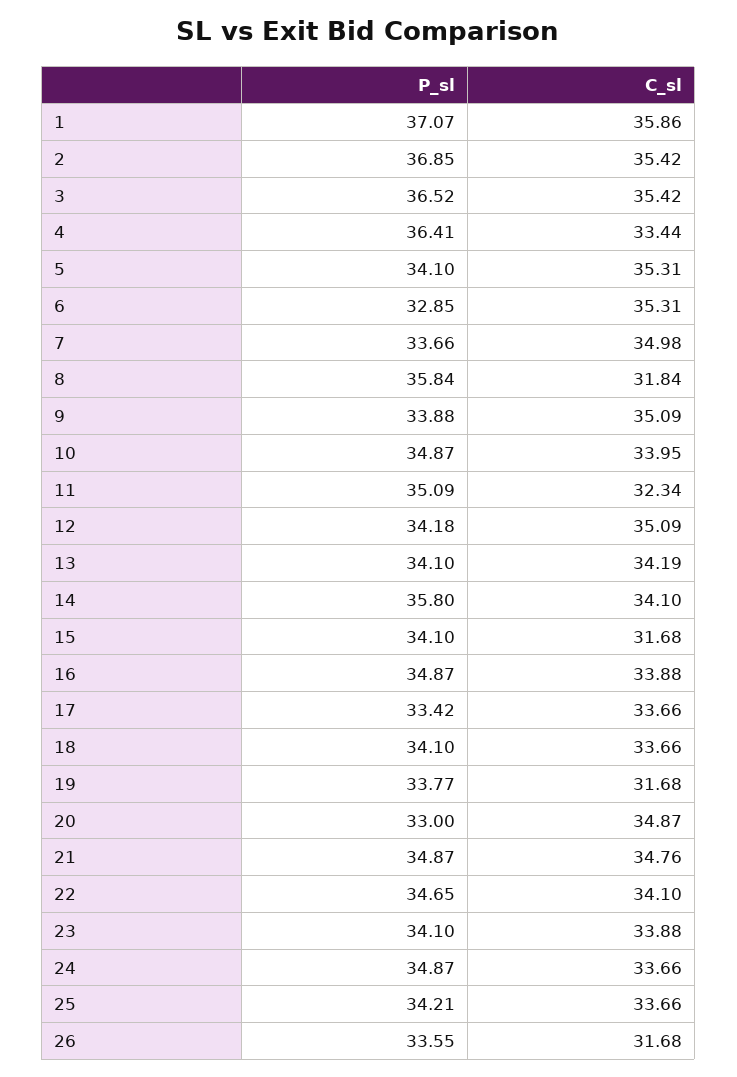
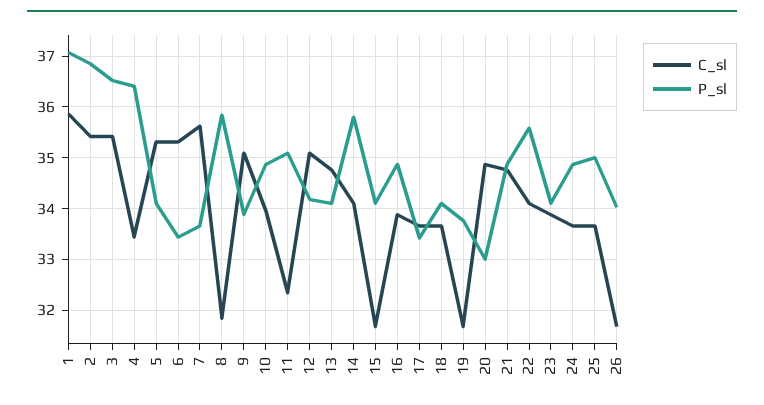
P_sl, 6: 32.85 -> 33.4
C_sl, 7: 34.98 -> 35.6
C_sl, 13: 34.19 -> 34.8
P_sl, 22: 34.65 -> 35.6
P_sl, 25: 34.21 -> 35
P_sl, 26: 33.55 -> 34

